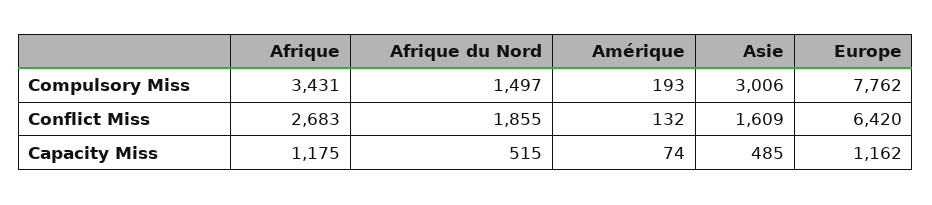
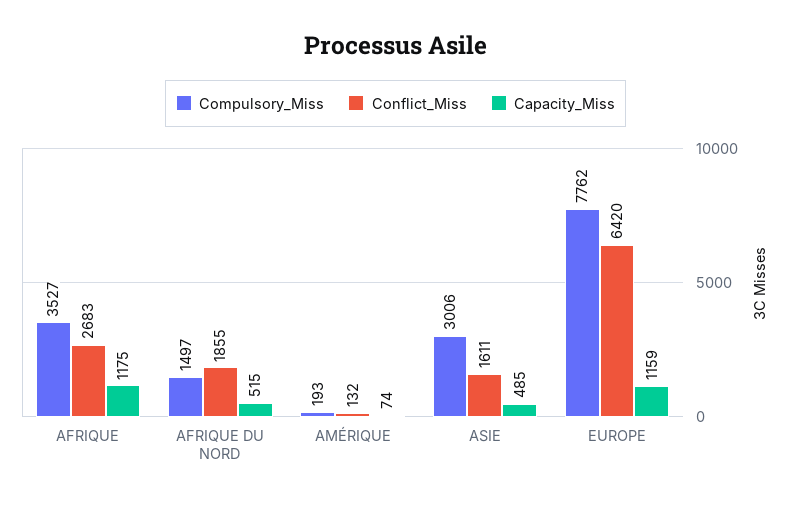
Compulsory Miss, Afrique: 3431 -> 3527
Conflict Miss, Asie: 1609 -> 1611
Capacity Miss, Europe: 1162 -> 1159

